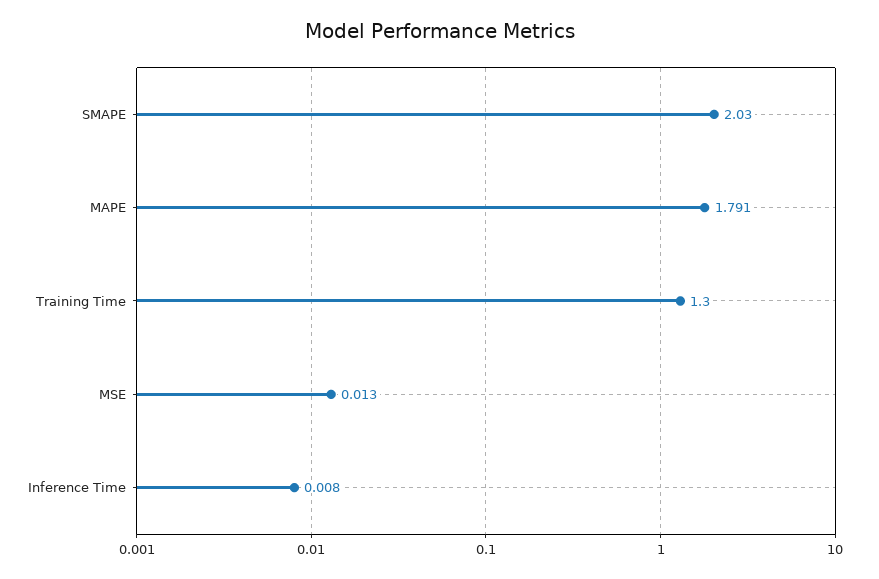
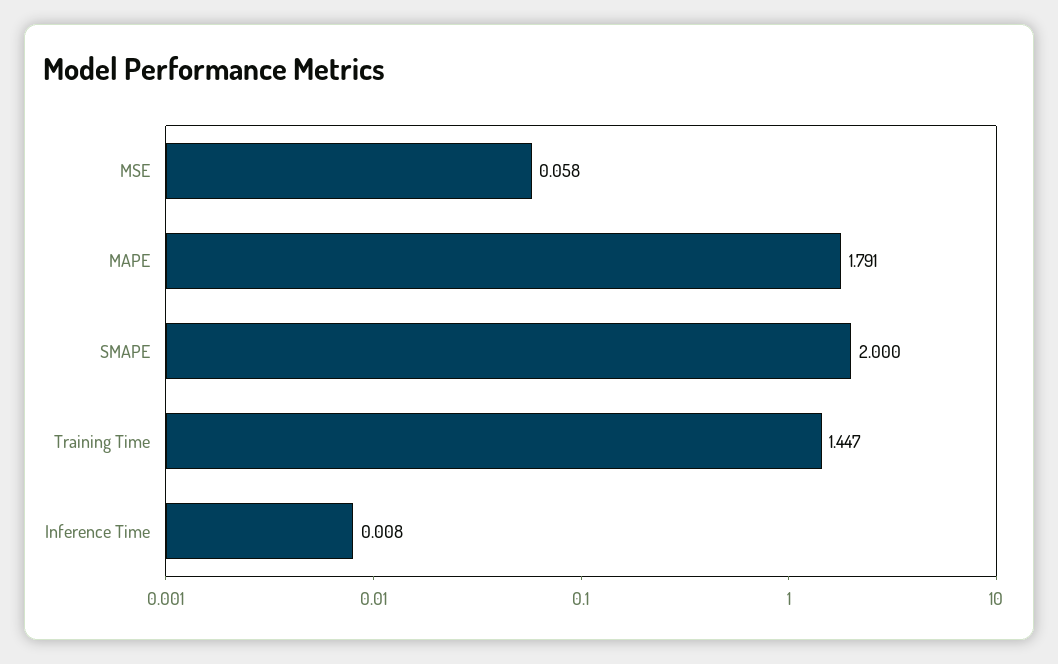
SMAPE: 2.03 -> 2
Training Time: 1.3 -> 1.447
MSE: 0.013 -> 0.058

